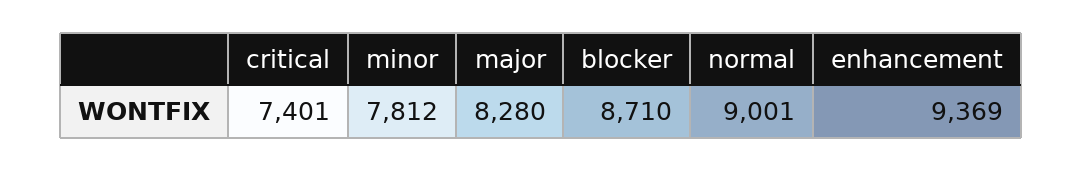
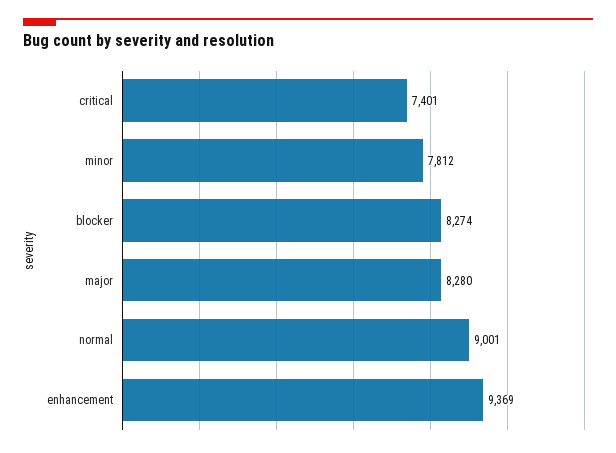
blocker: 8710 -> 8274

